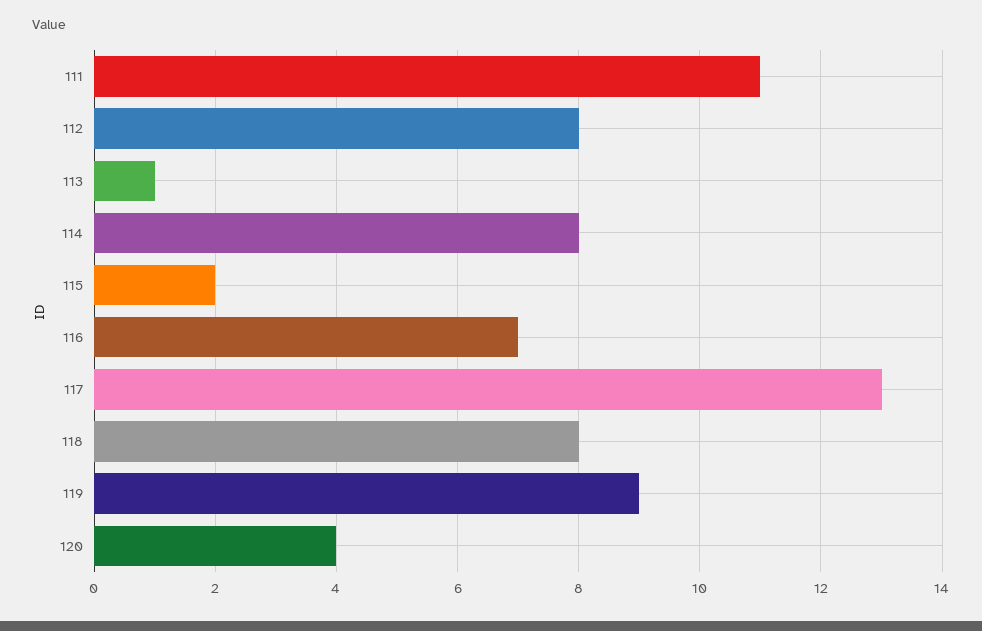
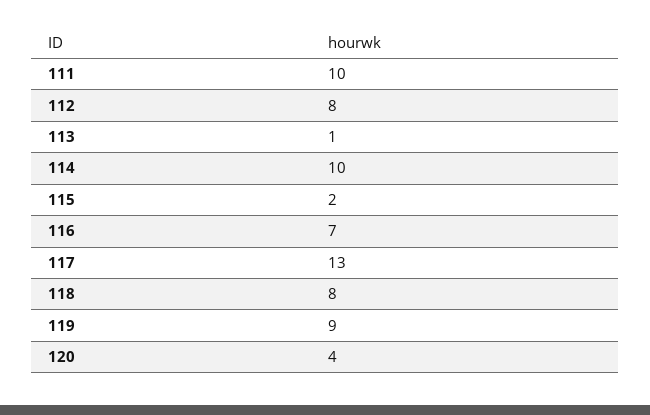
111: 11 -> 10
114: 8 -> 10

